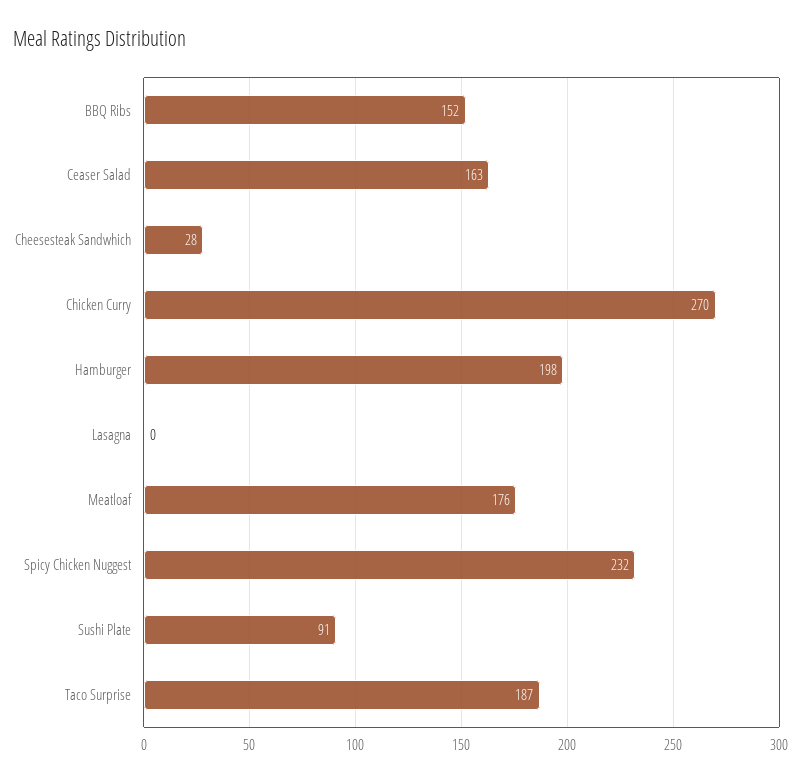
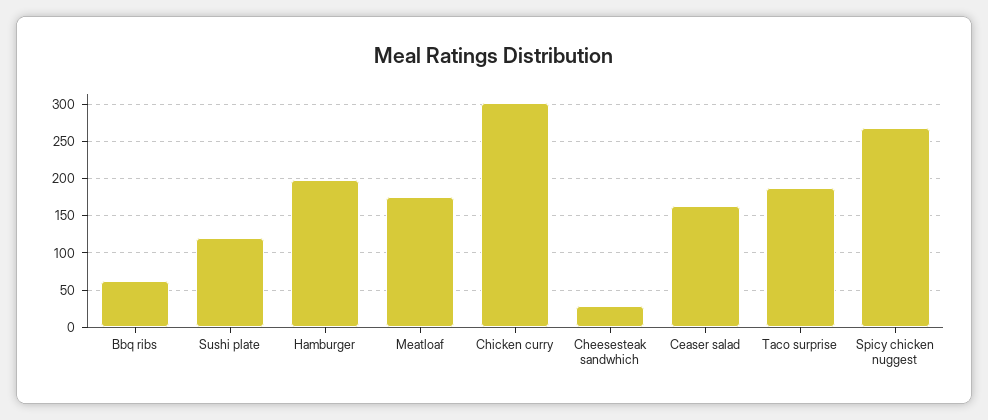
BBQ Ribs: 152 -> 60
Chicken Curry: 270 -> 300
Lasagna: 0 -> none
Spicy Chicken Nuggest: 232 -> 270
Sushi Plate: 91 -> 120

